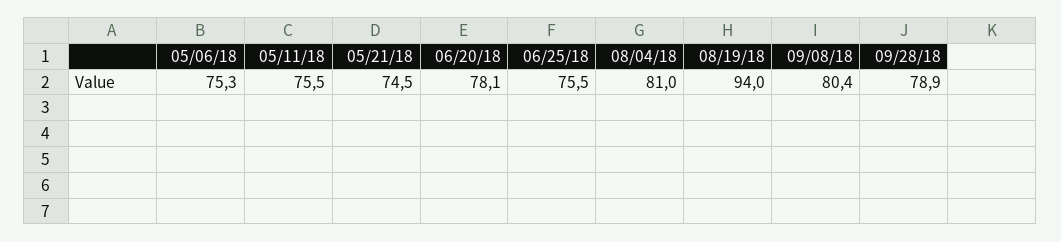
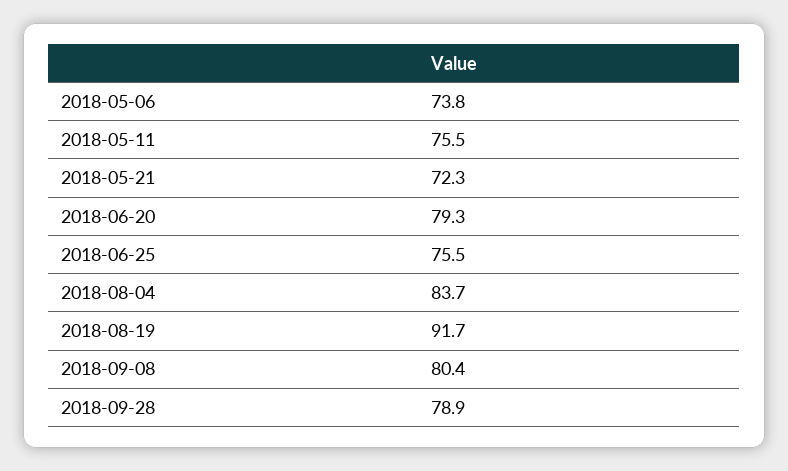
05/06/18: 75.3 -> 73.8
05/21/18: 74.5 -> 72.3
06/20/18: 78.1 -> 79.3
08/04/18: 81 -> 83.7
08/19/18: 94 -> 91.7

